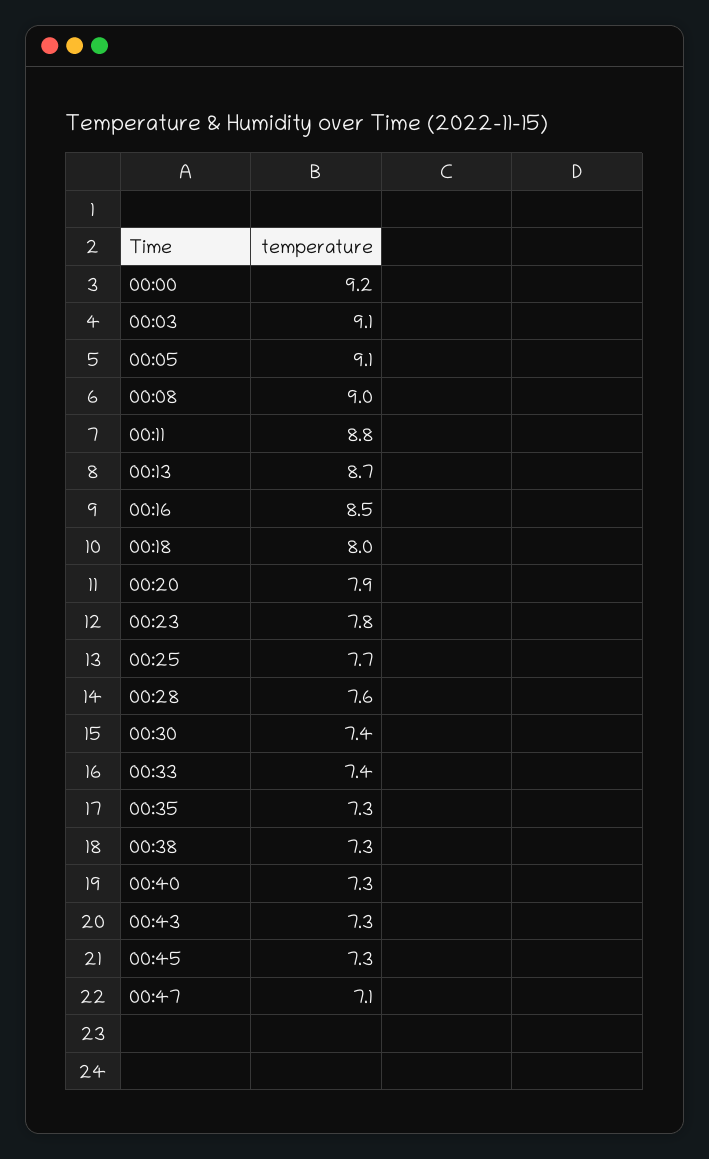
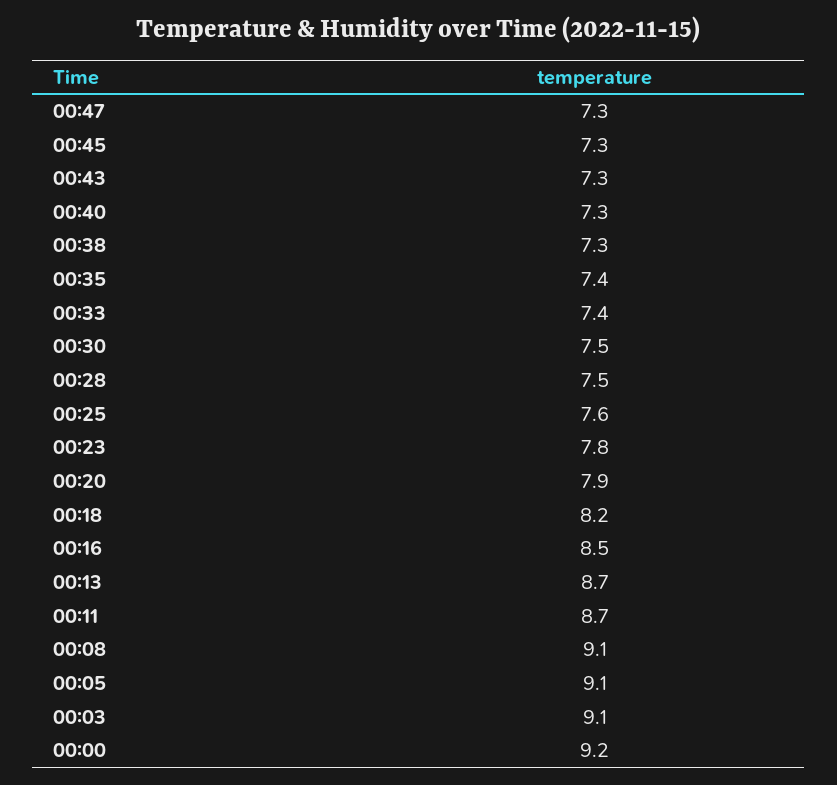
00:08: 9 -> 9.1
00:11: 8.8 -> 8.7
00:18: 8 -> 8.2
00:25: 7.7 -> 7.6
00:28: 7.6 -> 7.5
00:30: 7.4 -> 7.5
00:35: 7.3 -> 7.4
00:47: 7.1 -> 7.3

